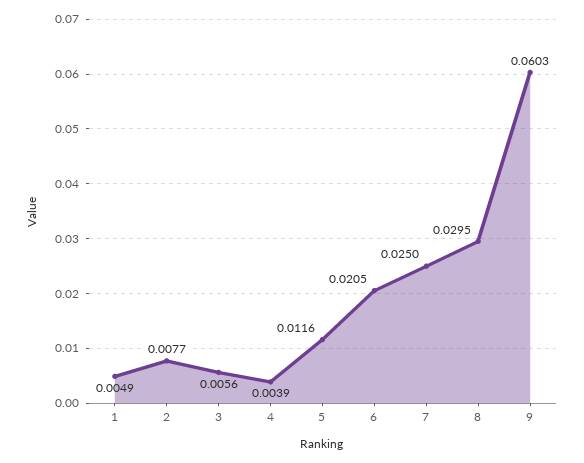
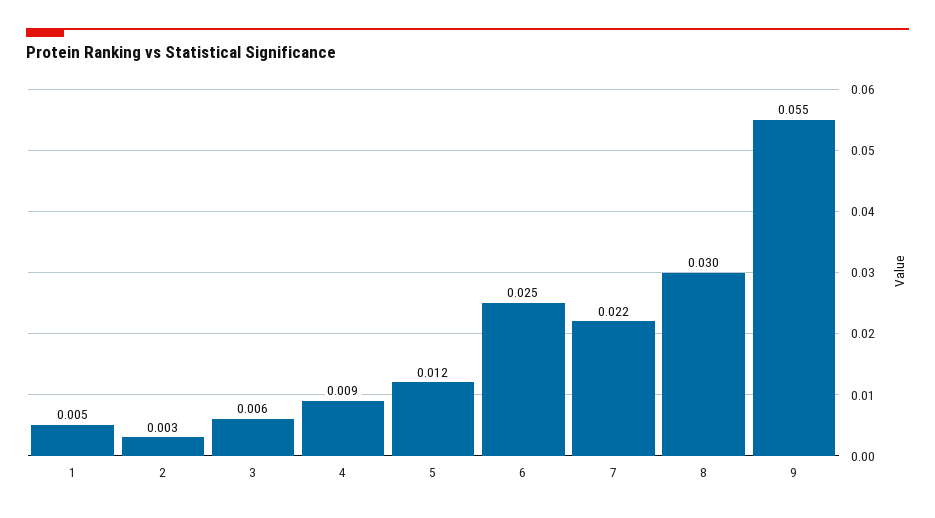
2: 0.0077 -> 0.003
4: 0.0039 -> 0.009
6: 0.0205 -> 0.025
7: 0.025 -> 0.022
9: 0.0603 -> 0.055

